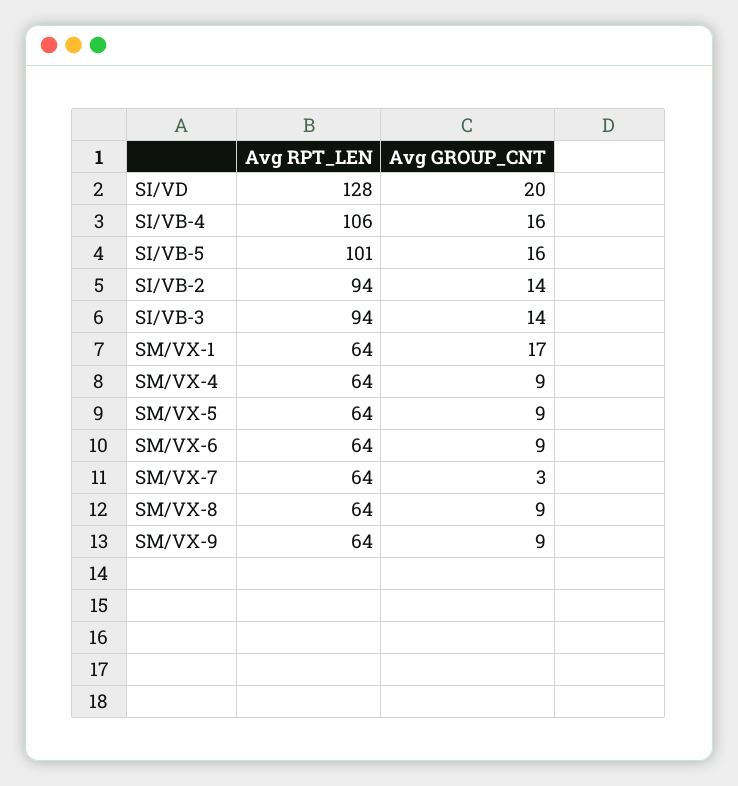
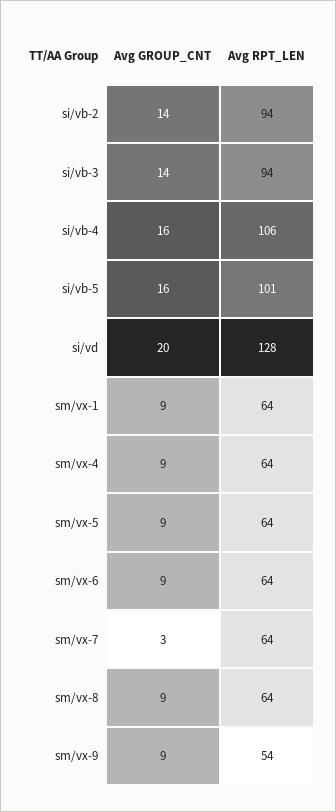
Avg GROUP_CNT, SM/VX-1: 17 -> 9
Avg RPT_LEN, SM/VX-9: 64 -> 54

